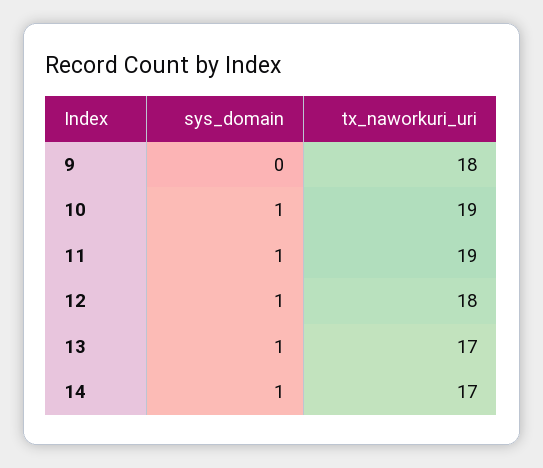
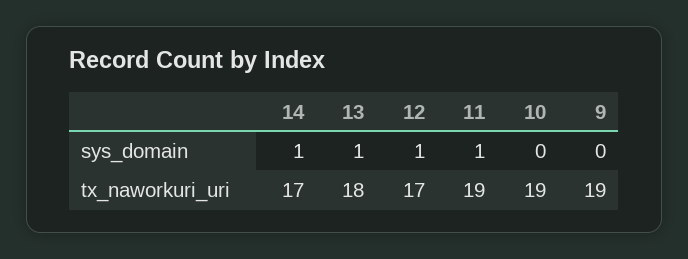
tx_naworkuri_uri, 9: 18 -> 19
sys_domain, 10: 1 -> 0
tx_naworkuri_uri, 12: 18 -> 17
tx_naworkuri_uri, 13: 17 -> 18

